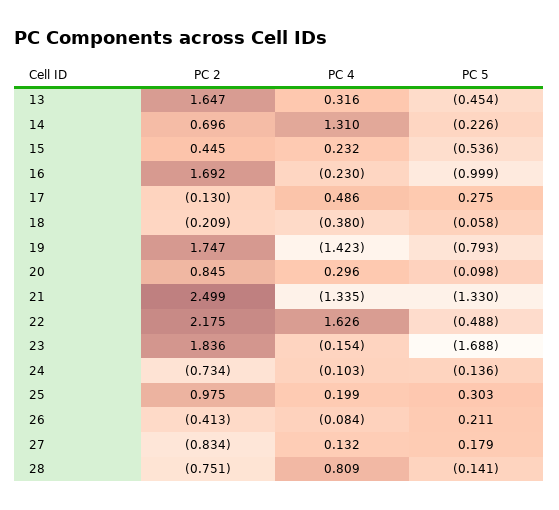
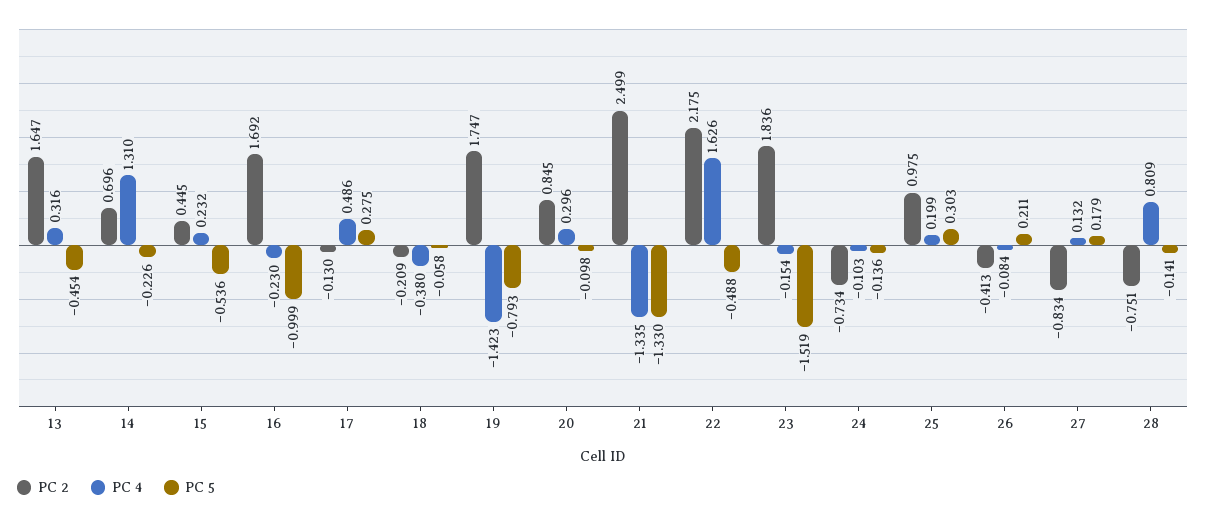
PC 5, 23: -1.688 -> -1.519

